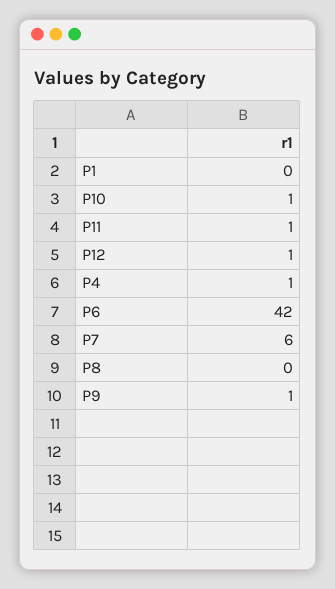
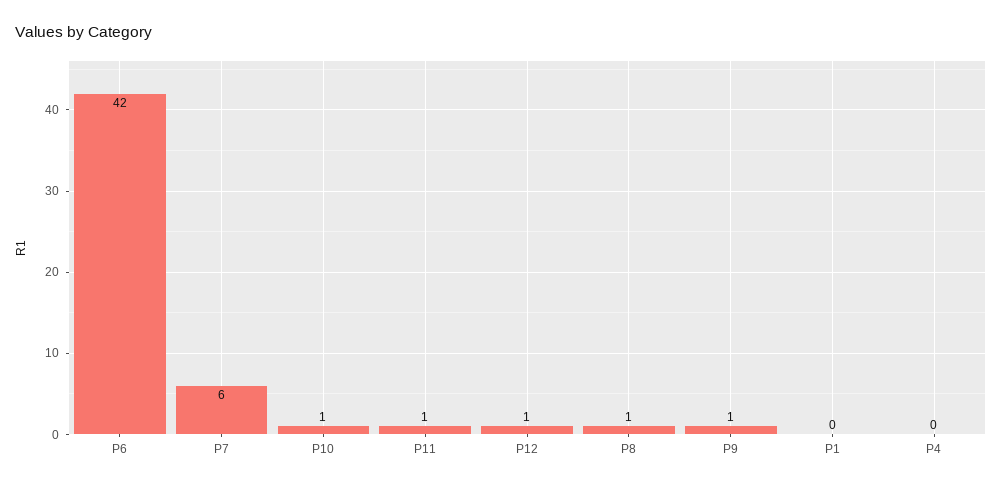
P4: 1 -> 0
P8: 0 -> 1

